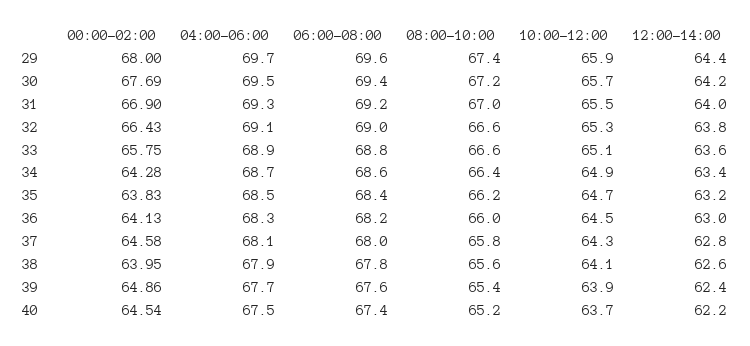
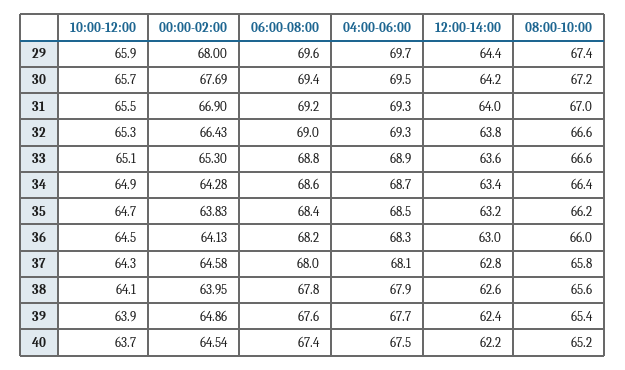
04:00-06:00, 32: 69.1 -> 69.3
00:00-02:00, 33: 65.75 -> 65.3

